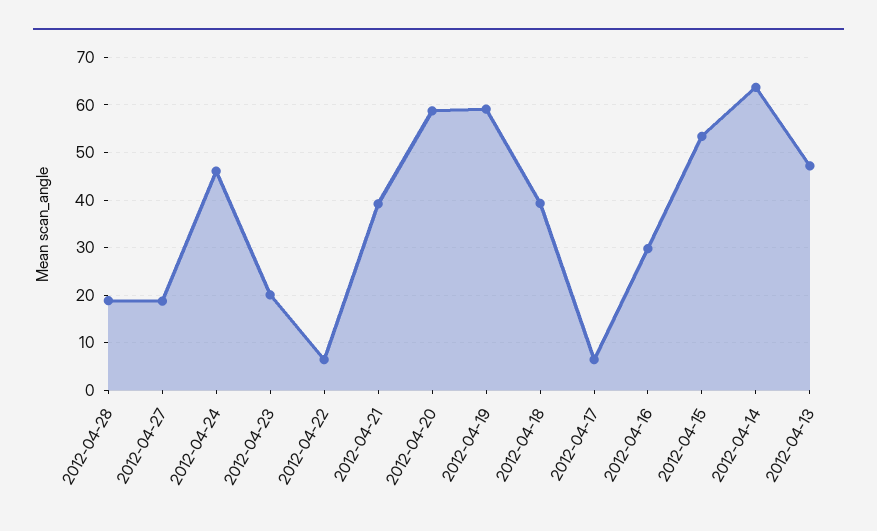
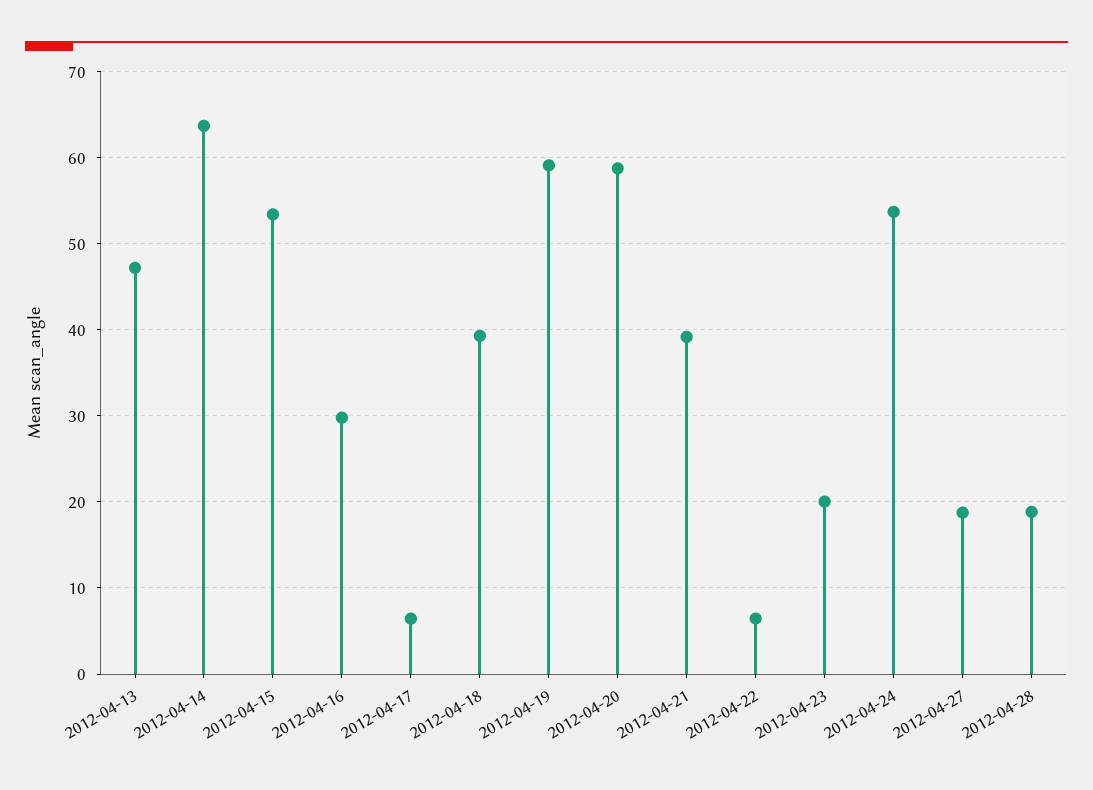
2012-04-24: 46 -> 54

